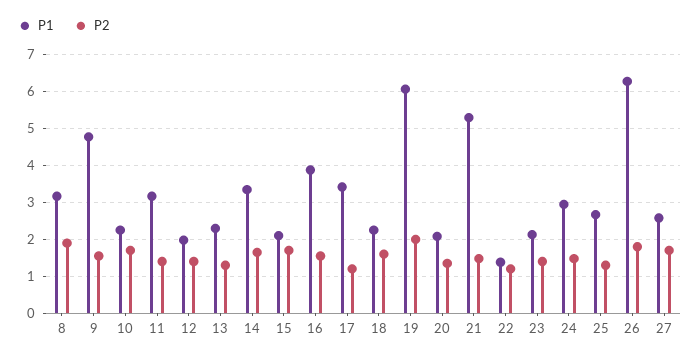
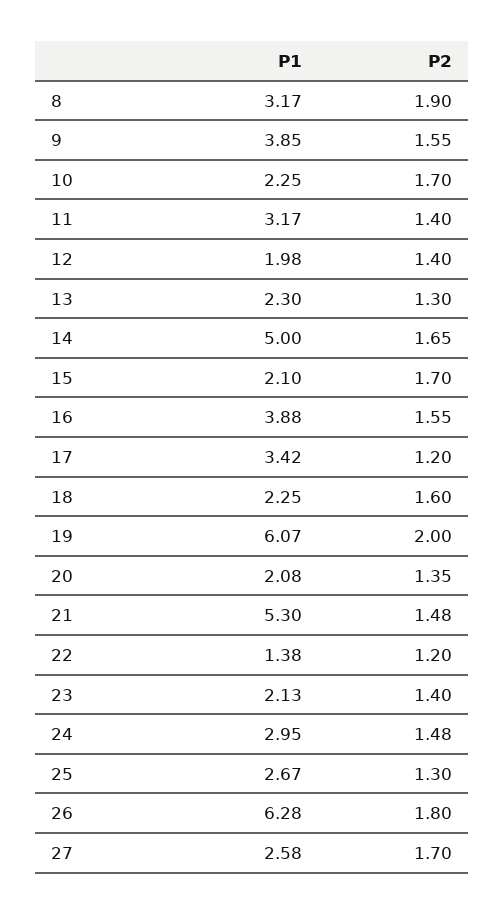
P1, 9: 4.8 -> 3.85
P1, 14: 3.4 -> 5

